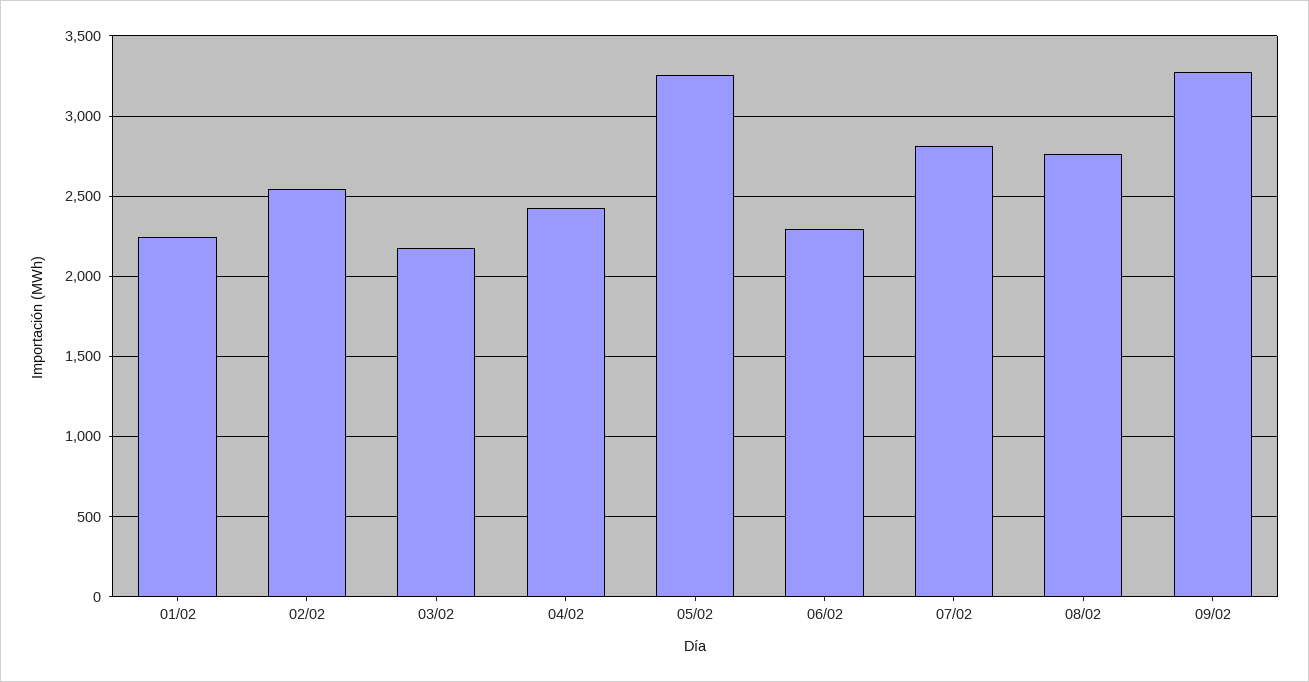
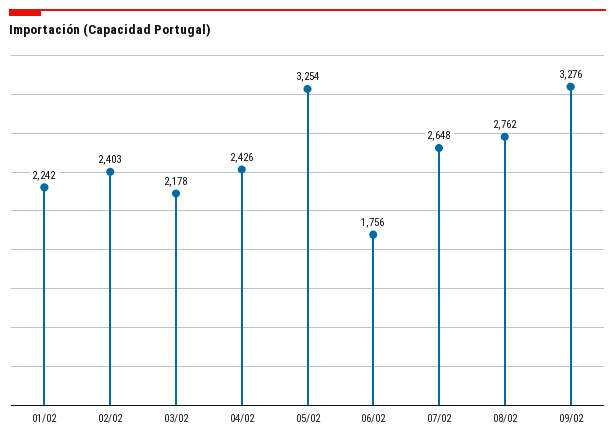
02/02: 2550 -> 2403
06/02: 2300 -> 1756
07/02: 2800 -> 2648

